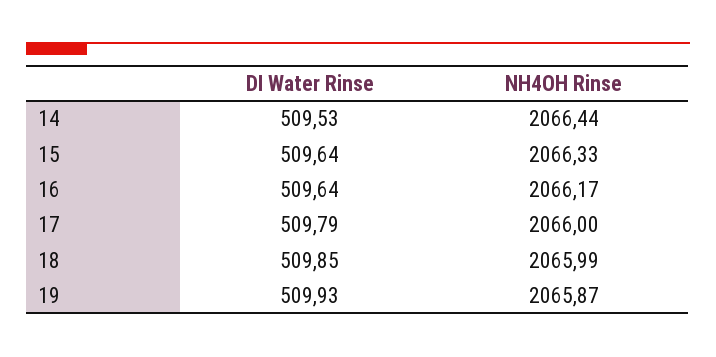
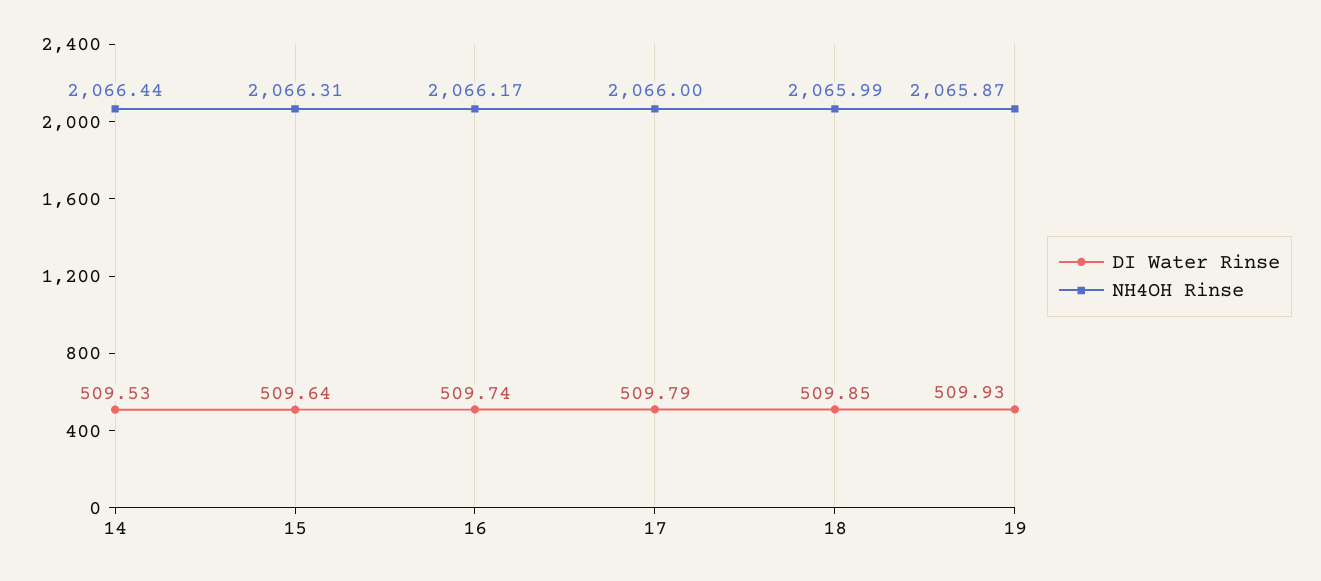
NH4OH Rinse, 15: 2066.33 -> 2066.31
DI Water Rinse, 16: 509.64 -> 509.74

